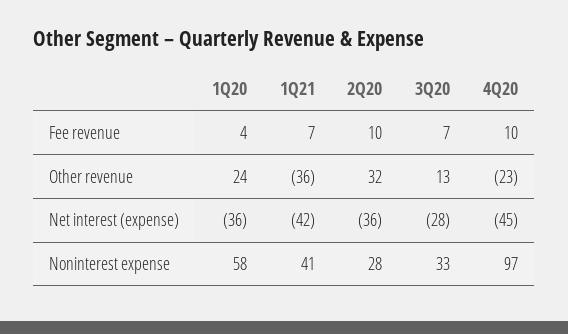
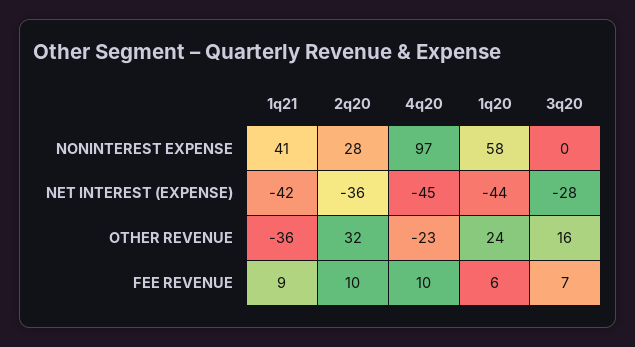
1Q20, Fee revenue: 4 -> 6
1Q21, Fee revenue: 7 -> 9
3Q20, Other revenue: 13 -> 16
1Q20, Net interest (expense): -36 -> -44
3Q20, Noninterest expense: 33 -> 0

